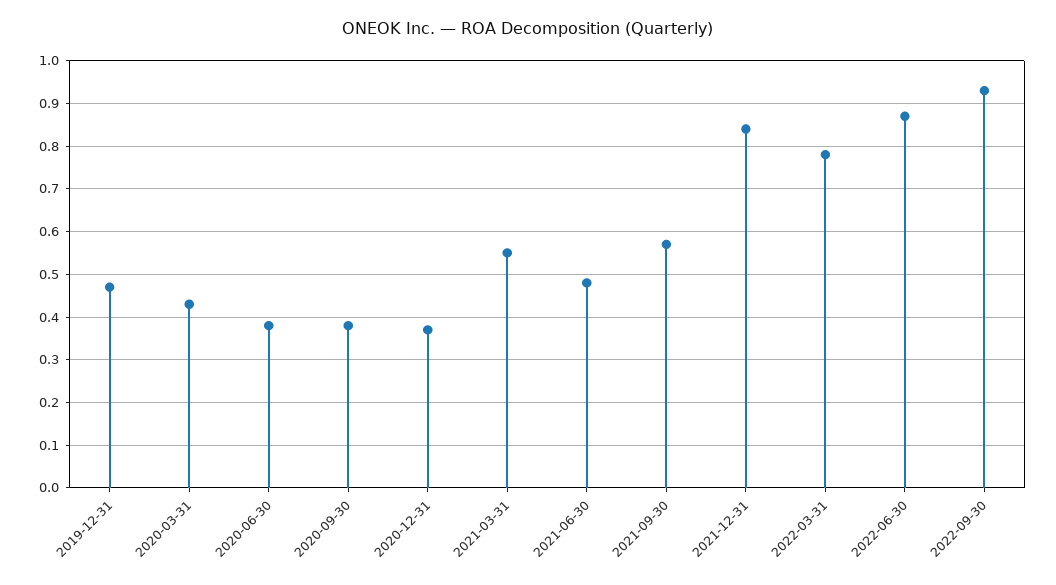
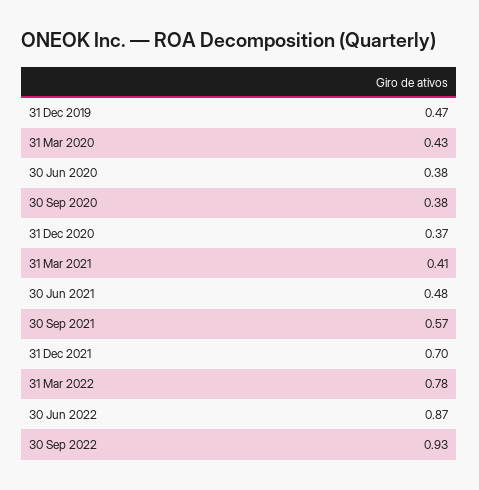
2021-03-31: 0.55 -> 0.41
2021-12-31: 0.85 -> 0.7

